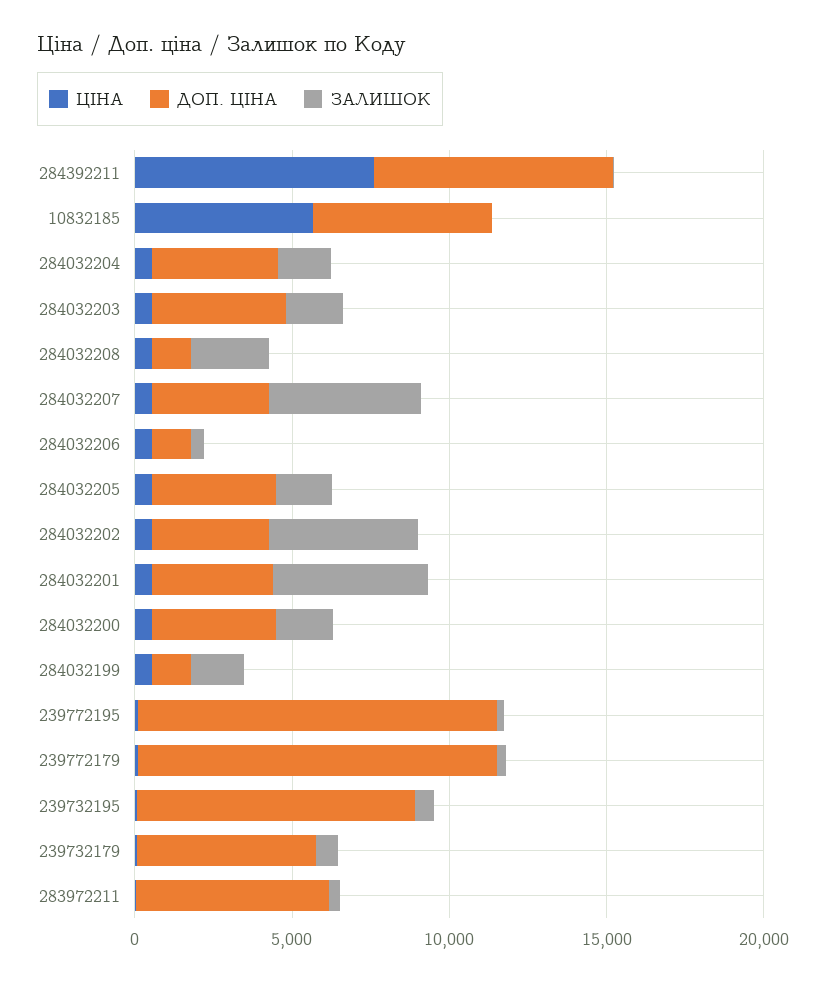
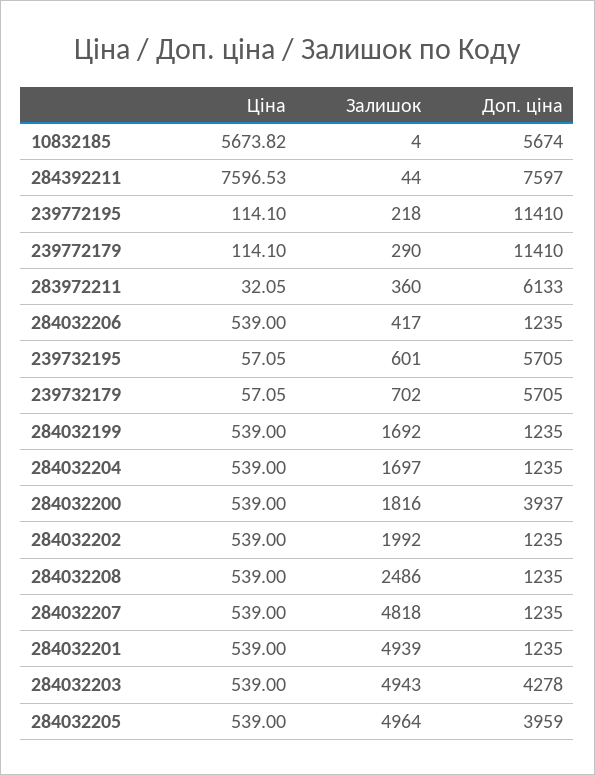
ДОП. ЦІНА, 284032204: 4000 -> 1235
ЗАЛИШОК, 284032203: 2000 -> 4943
ДОП. ЦІНА, 284032207: 4000 -> 1235
ЗАЛИШОК, 284032205: 2000 -> 4964
ДОП. ЦІНА, 284032202: 4000 -> 1235
ЗАЛИШОК, 284032202: 5000 -> 1992
ДОП. ЦІНА, 284032201: 4000 -> 1235
ДОП. ЦІНА, 239732195: 9000 -> 5705

